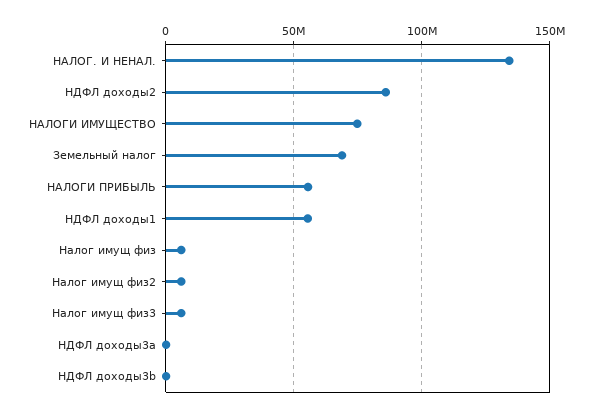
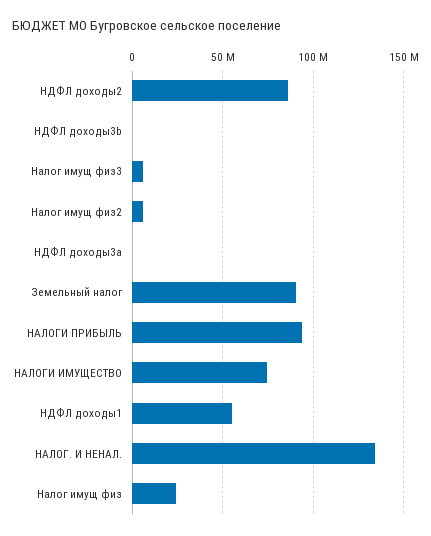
Земельный налог: 70000000 -> 90000000
НАЛОГИ ПРИБЫЛЬ: 55000000 -> 95000000
Налог имущ физ: 5000000 -> 25000000

